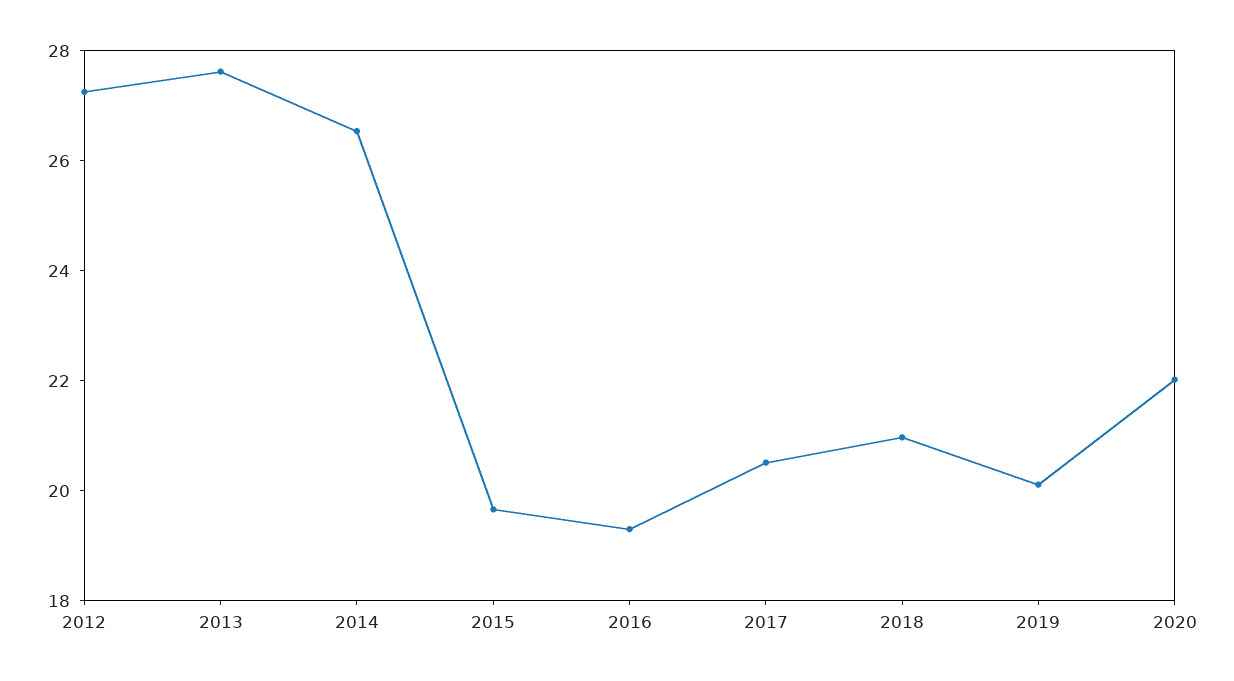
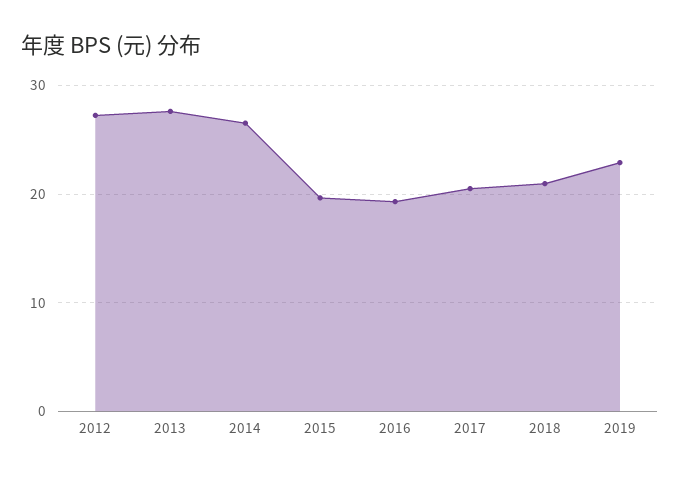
2019: 20 -> 23
2020: 22 -> none

